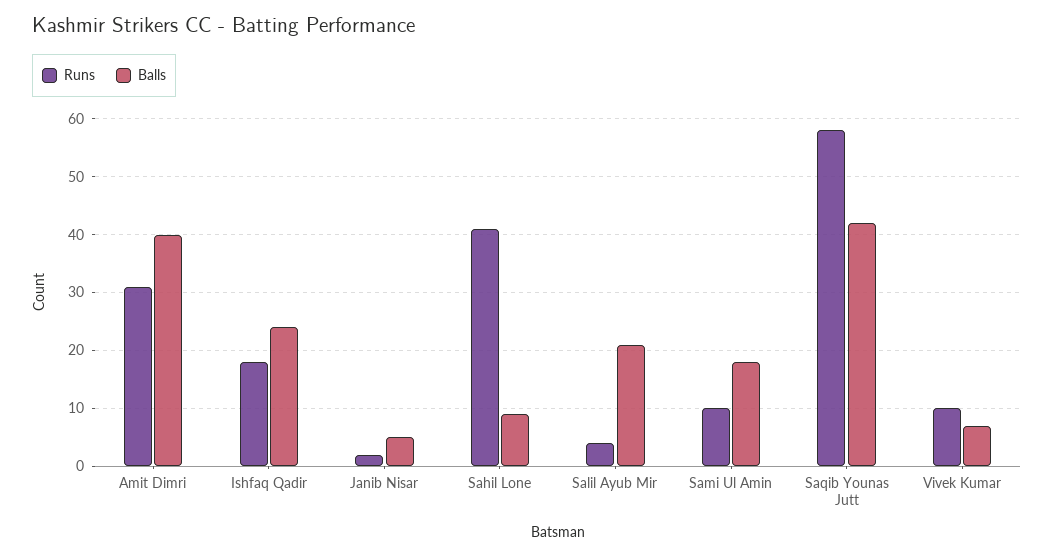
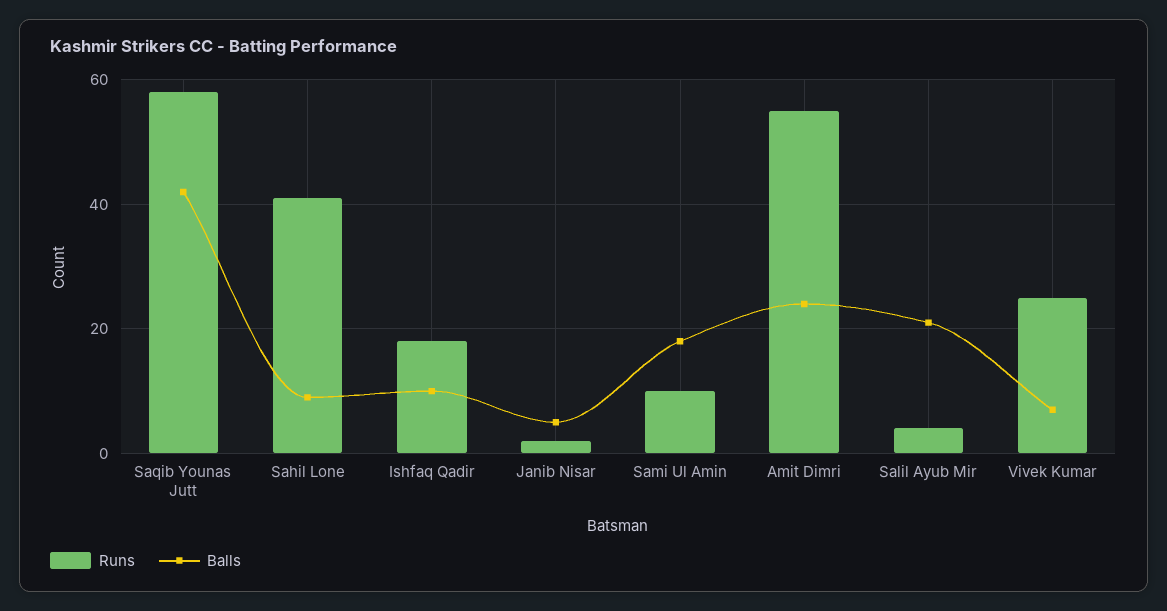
Runs, Amit Dimri: 30 -> 55
Balls, Amit Dimri: 40 -> 25
Balls, Ishfaq Qadir: 25 -> 10
Runs, Vivek Kumar: 10 -> 25

